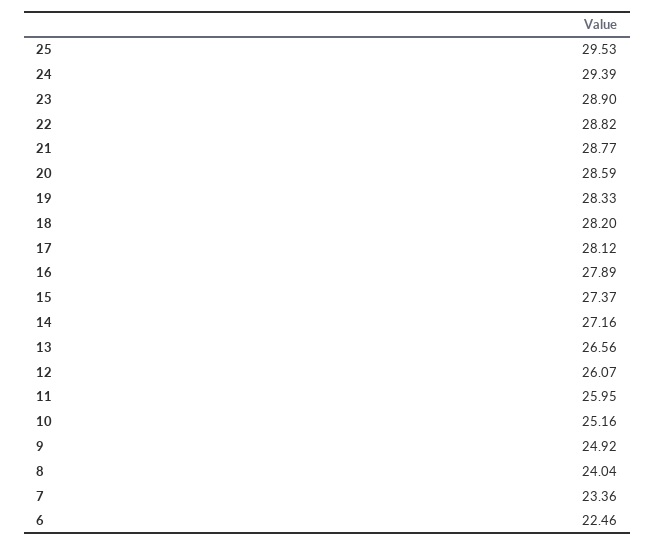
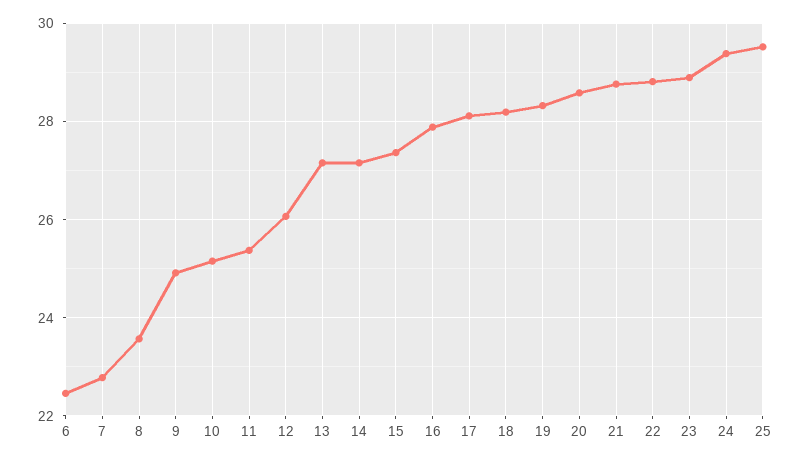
13: 26.56 -> 27.2
11: 25.95 -> 25.4
8: 24.04 -> 23.6
7: 23.36 -> 22.8

